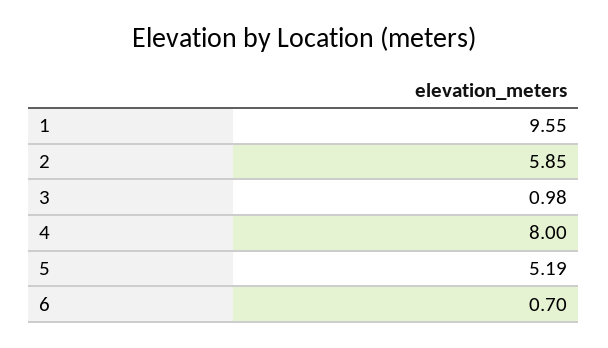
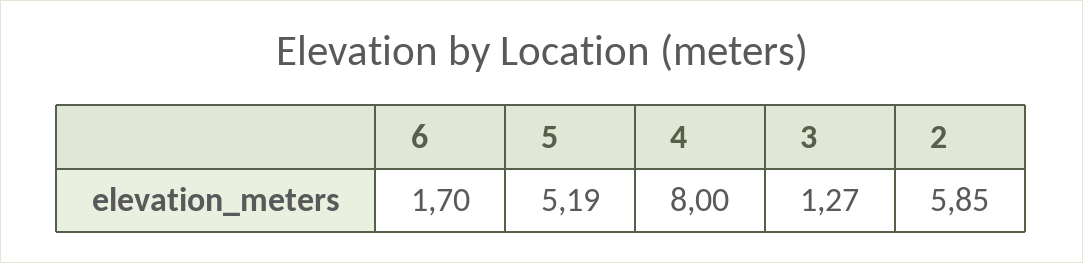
1: 9.55 -> none
3: 0.98 -> 1.27
6: 0.7 -> 1.7

